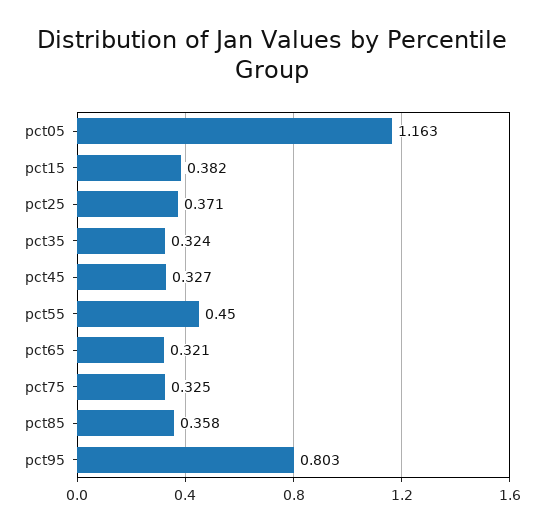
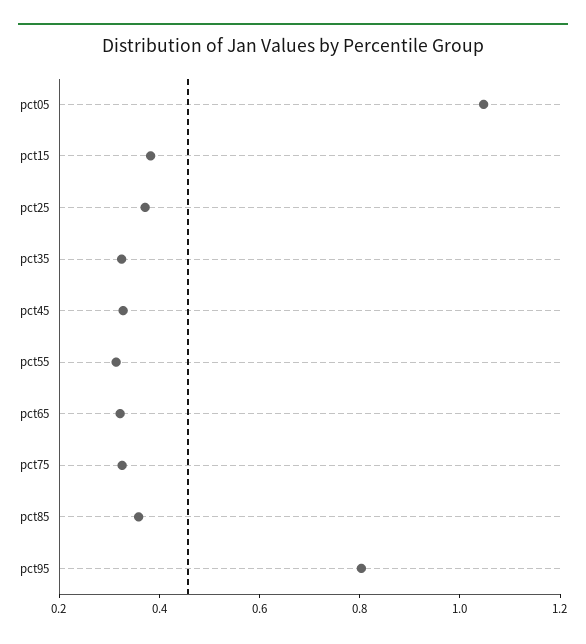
pct05: 1.163 -> 1.05
pct55: 0.45 -> 0.3

